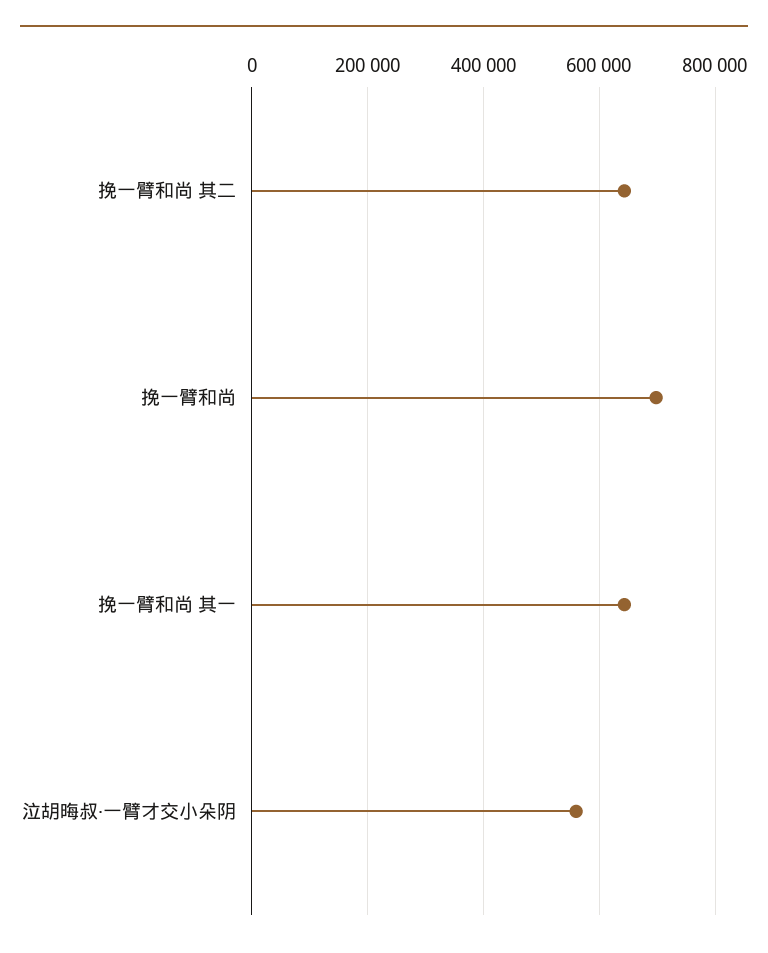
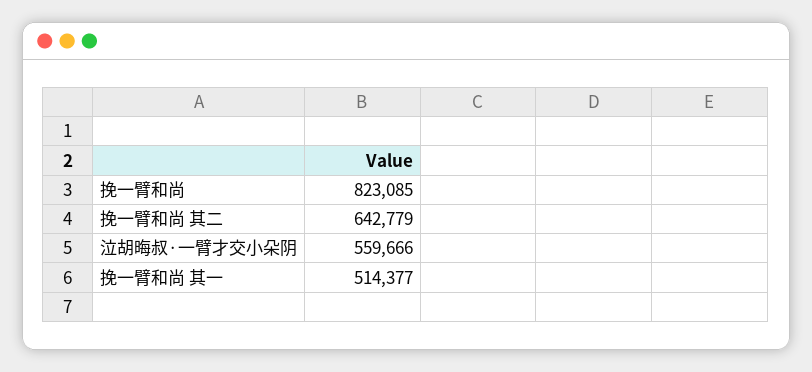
挽一臂和尚: 700000 -> 823085
挽一臂和尚 其一: 640000 -> 514377

